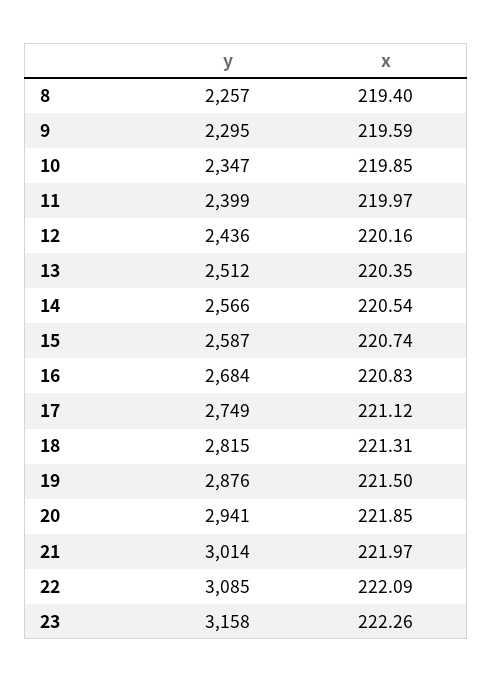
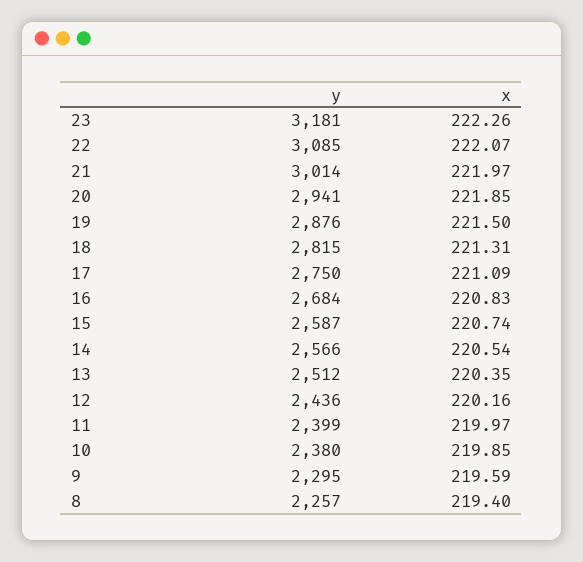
y, 10: 2347 -> 2380
y, 17: 2749 -> 2750
x, 17: 221.12 -> 221.09
x, 22: 222.09 -> 222.07
y, 23: 3158 -> 3181

